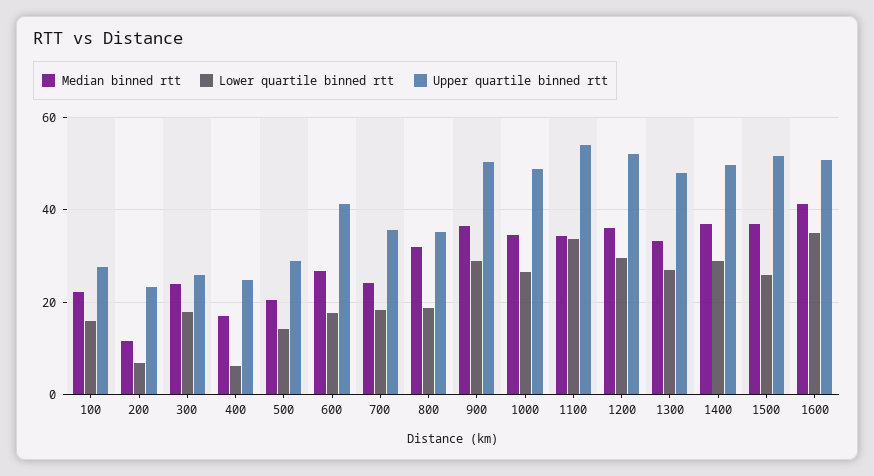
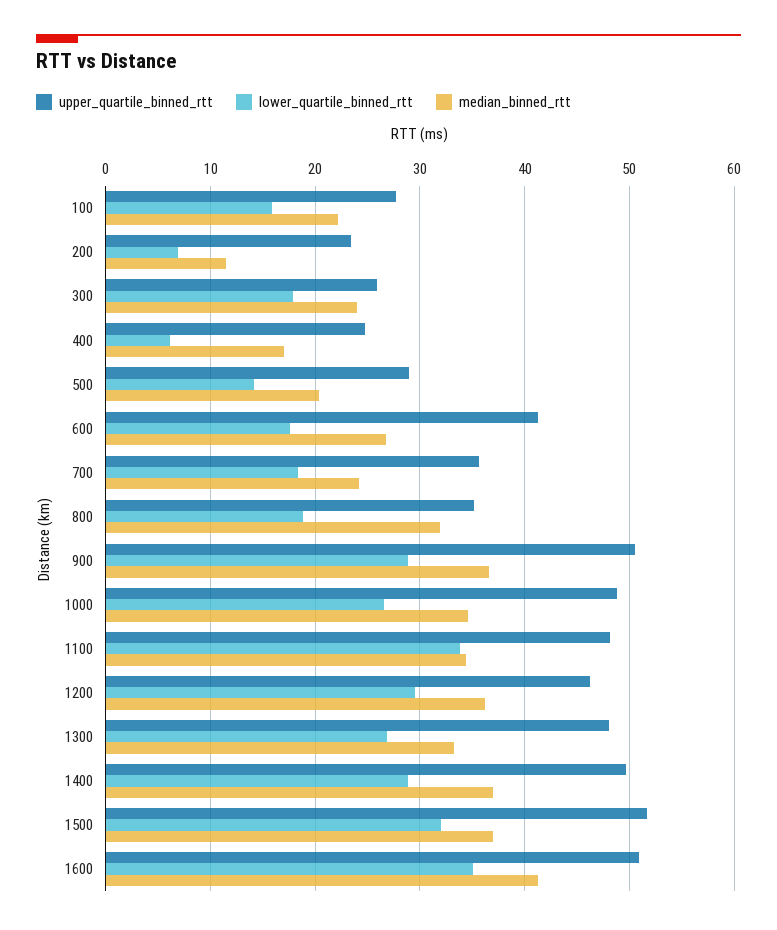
Upper quartile binned rtt, 1100: 54 -> 48
Upper quartile binned rtt, 1200: 52 -> 46
Lower quartile binned rtt, 1500: 26 -> 32

